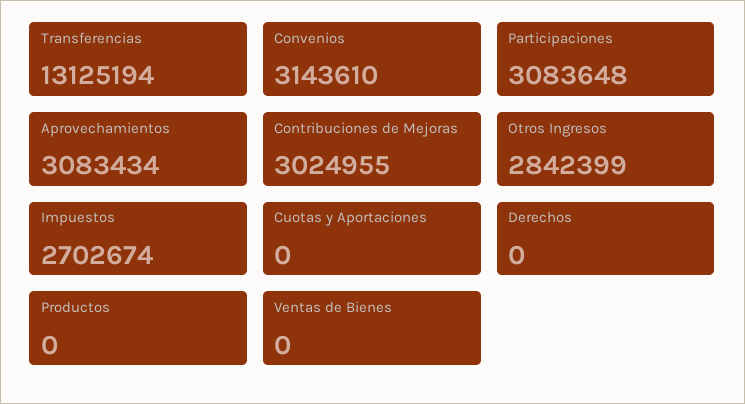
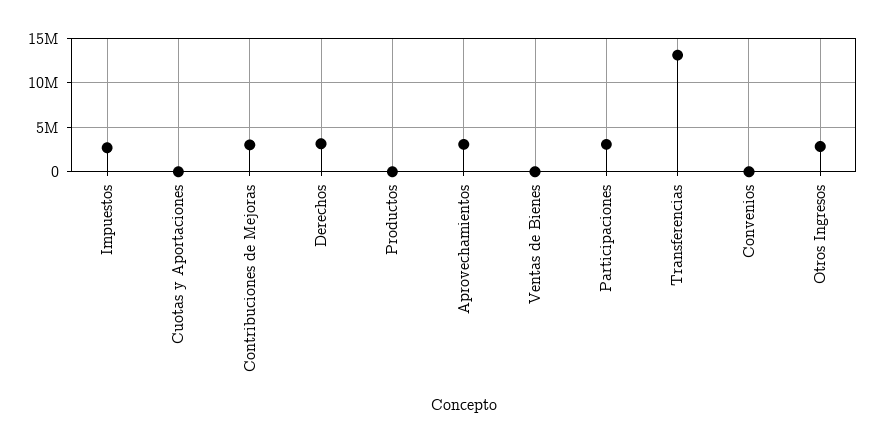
Convenios: 3143610 -> 0
Derechos: 0 -> 3000000

